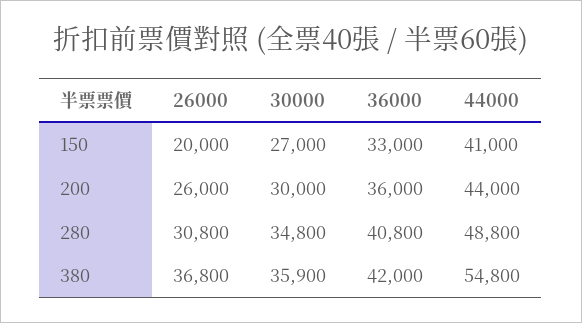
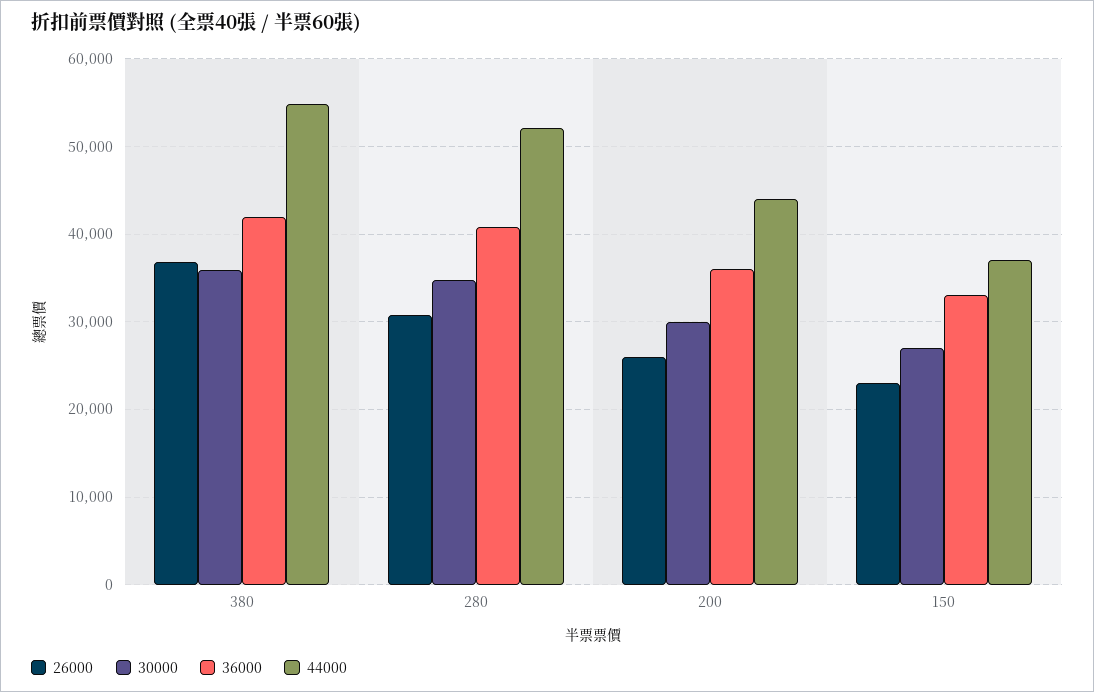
26000, 150: 20000 -> 23000
44000, 150: 41000 -> 37000
44000, 280: 48800 -> 52000

